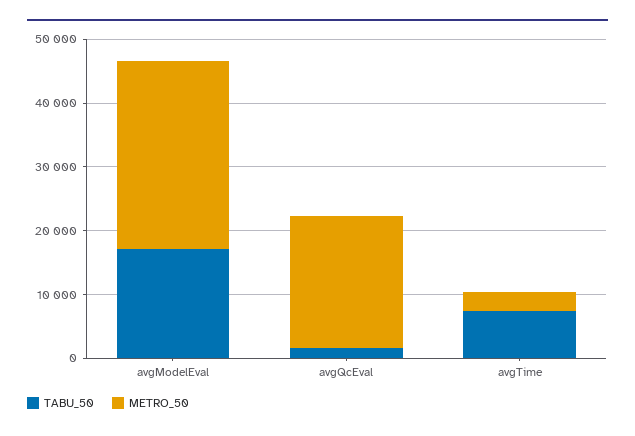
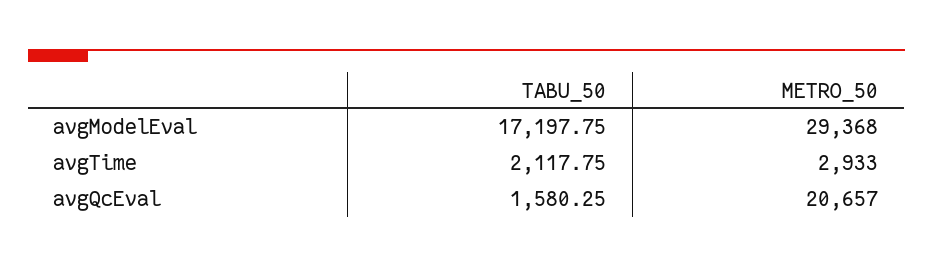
TABU_50, avgTime: 8000 -> 2117.75

